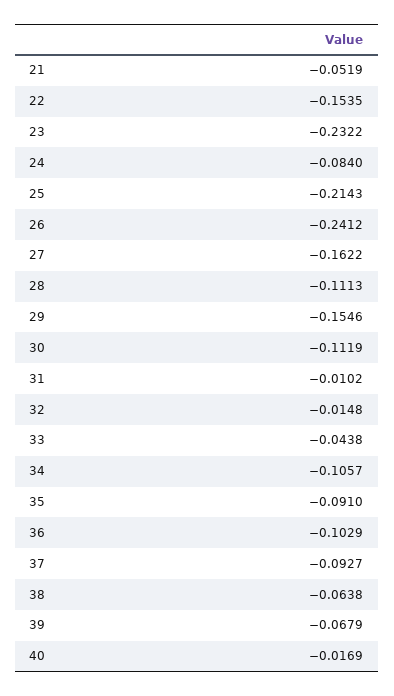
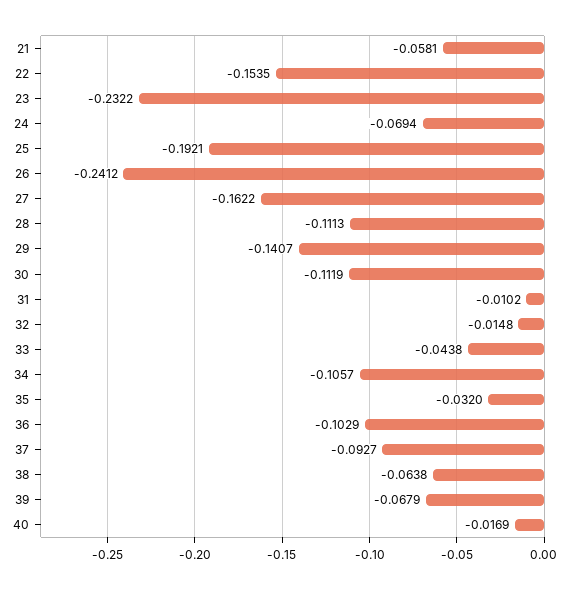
21: -0.0519 -> -0.0581
24: -0.084 -> -0.0694
25: -0.2143 -> -0.1921
29: -0.1546 -> -0.1407
35: -0.091 -> -0.032

